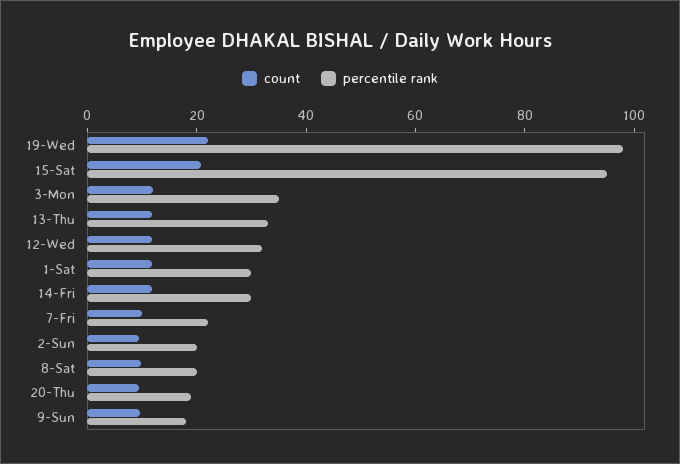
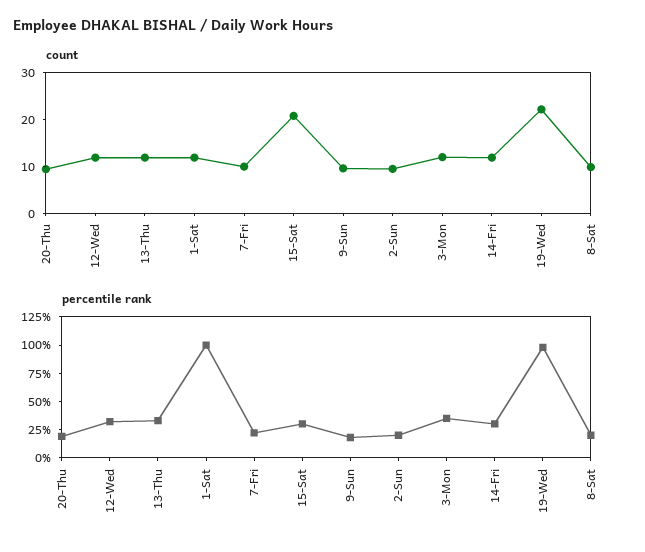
percentile rank, 15-Sat: 95 -> 25
percentile rank, 1-Sat: 30 -> 100

